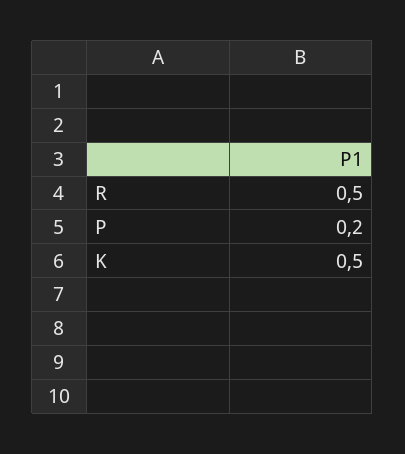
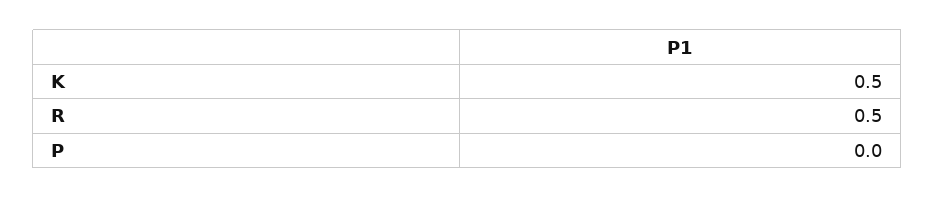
P: 0.2 -> 0

